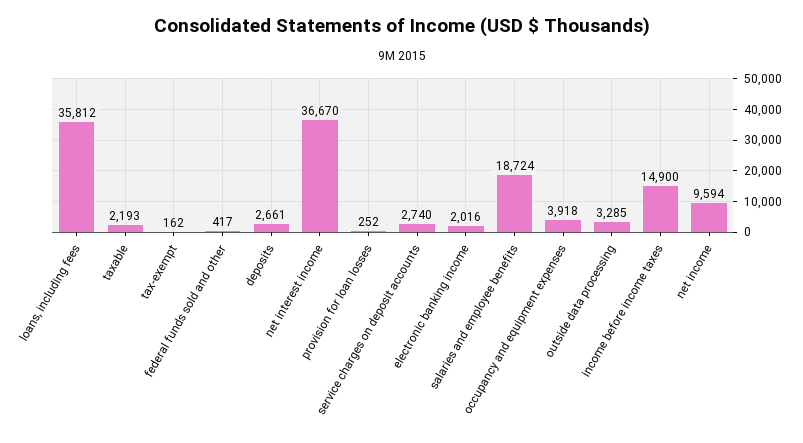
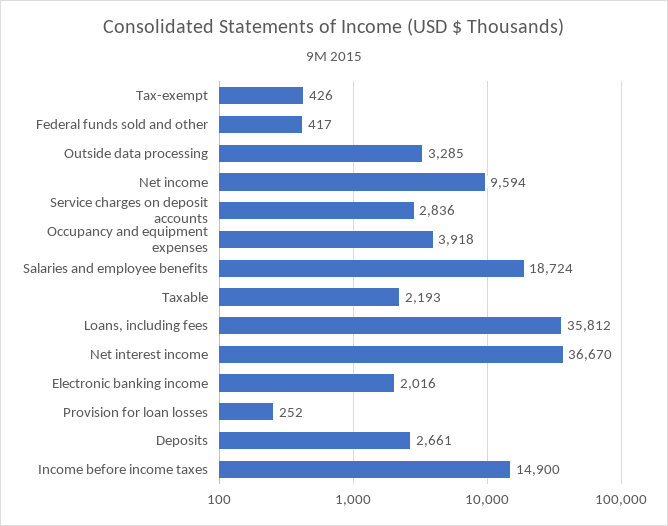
tax-exempt: 162 -> 426
service charges on deposit accounts: 2740 -> 2836

